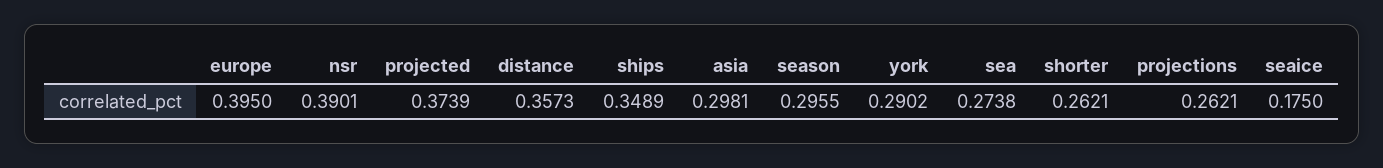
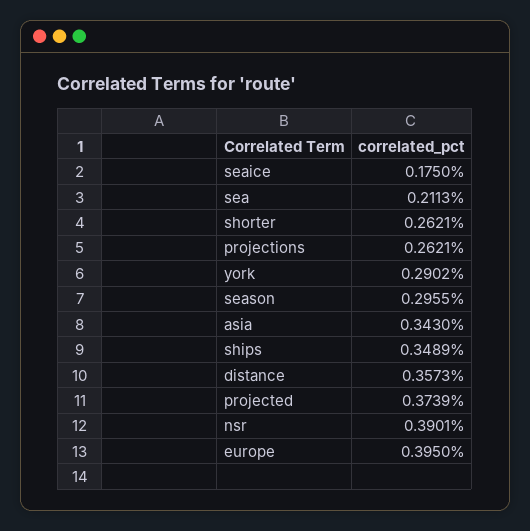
asia: 0.2981 -> 0.343
sea: 0.2738 -> 0.2113

